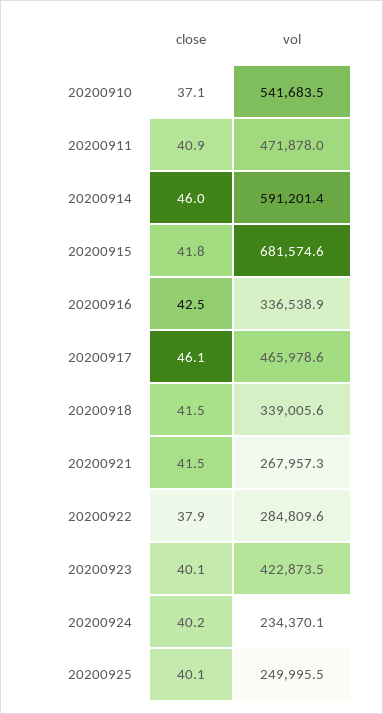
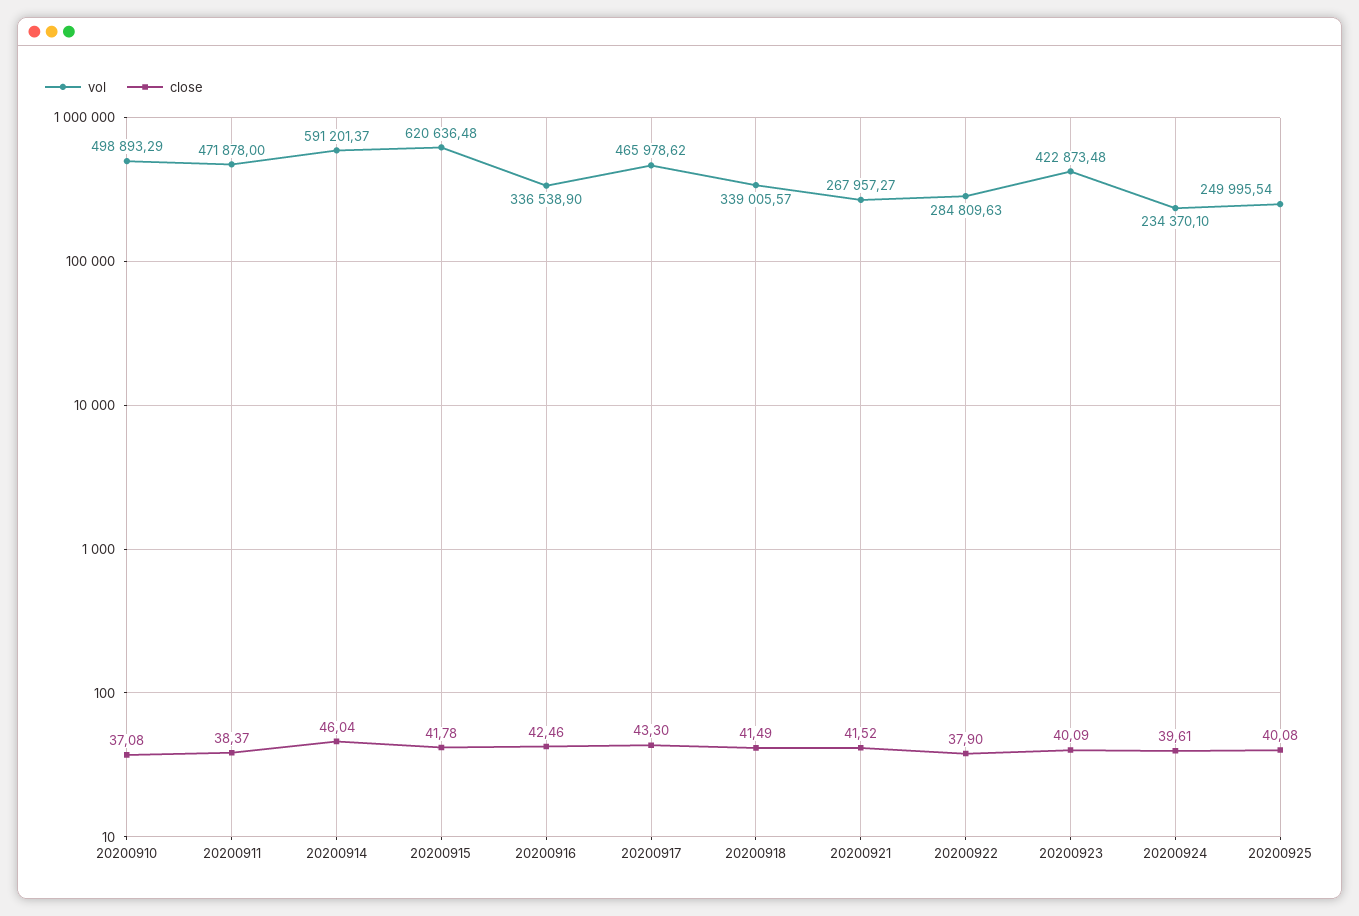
vol, 20200910: 541683.5 -> 498893.29
close, 20200911: 40.9 -> 38.37
vol, 20200915: 681574.6 -> 620636.48
close, 20200917: 46.1 -> 43.3
close, 20200924: 40.2 -> 39.61

